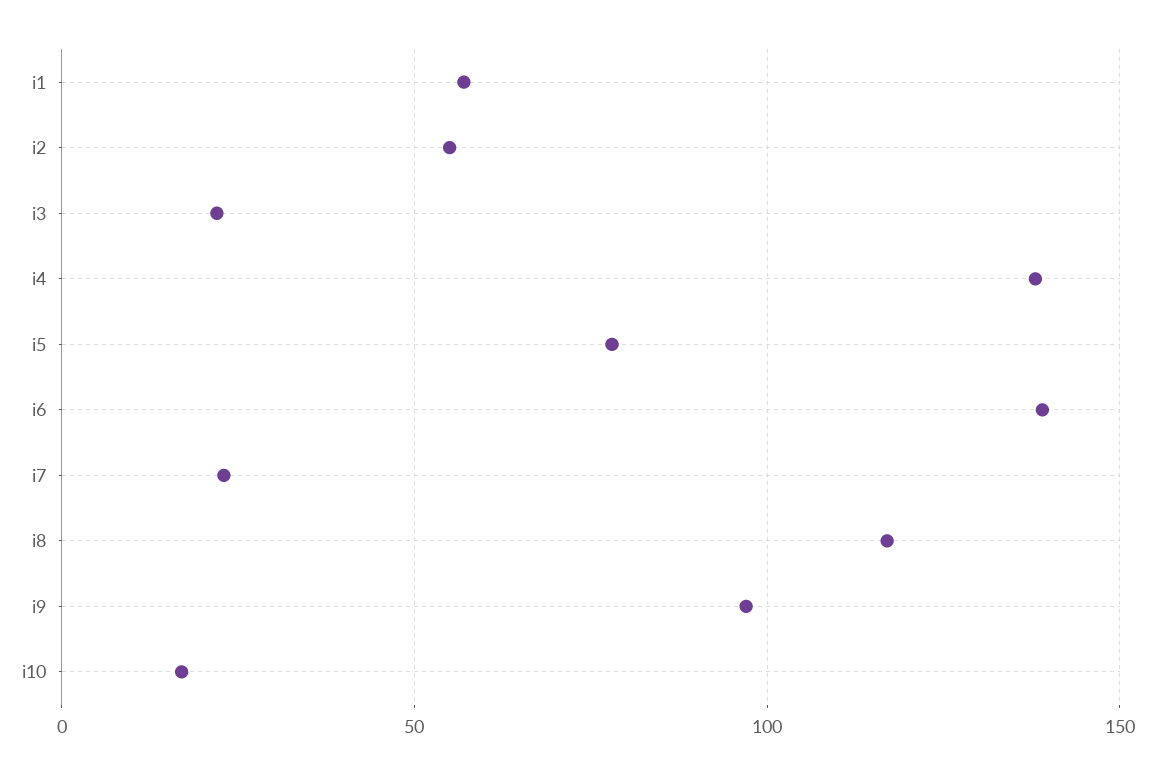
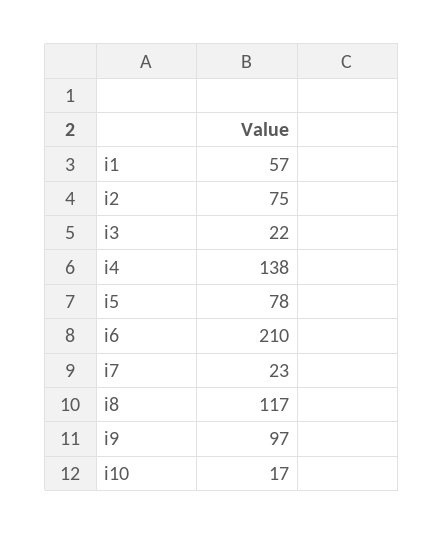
i2: 55 -> 75
i6: 140 -> 210

